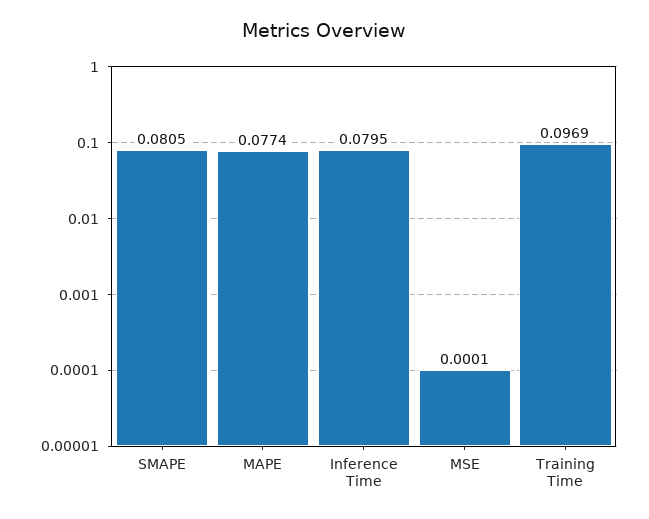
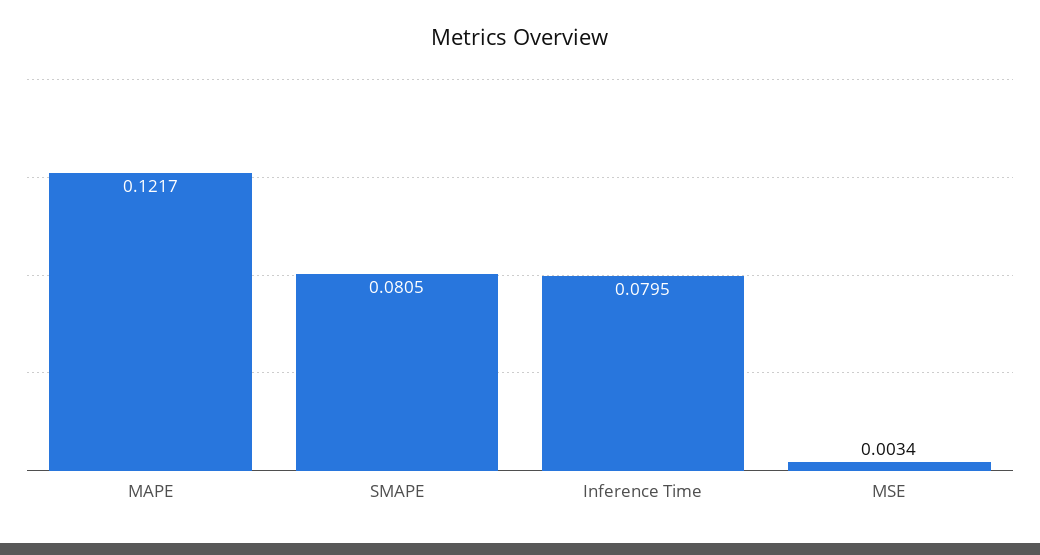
MAPE: 0.0774 -> 0.1217
MSE: 0.0001 -> 0.0034
Training Time: 0.0969 -> none

